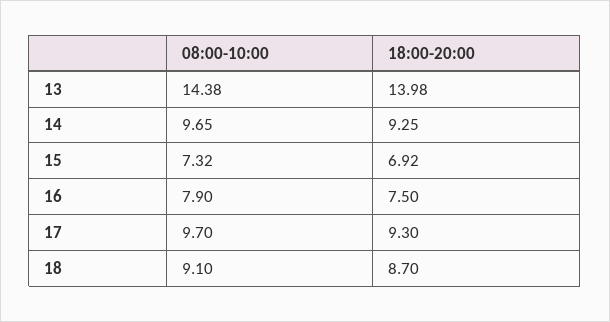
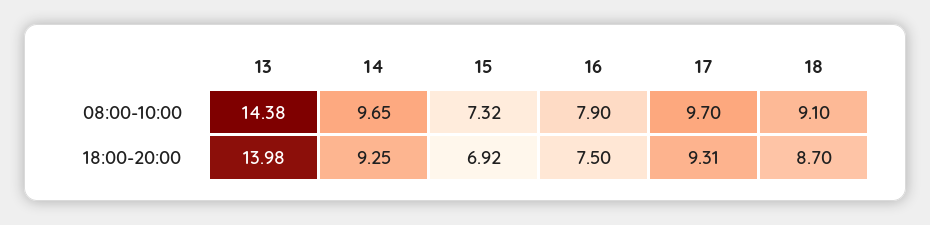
18:00-20:00, 17: 9.3 -> 9.31

